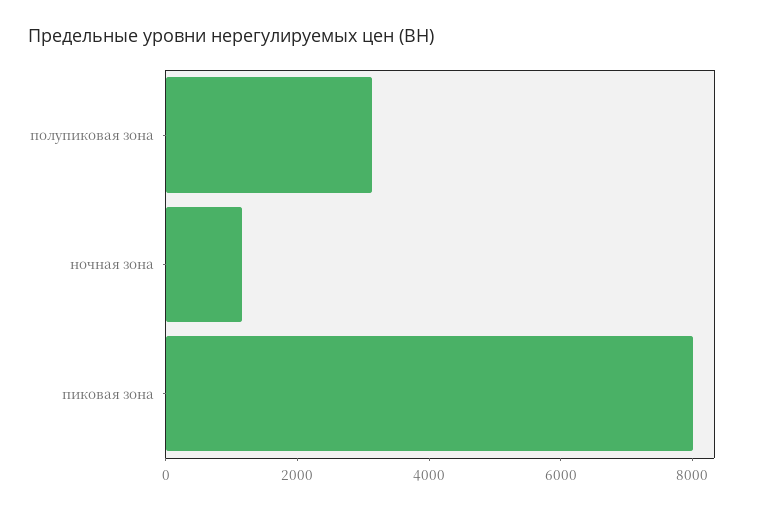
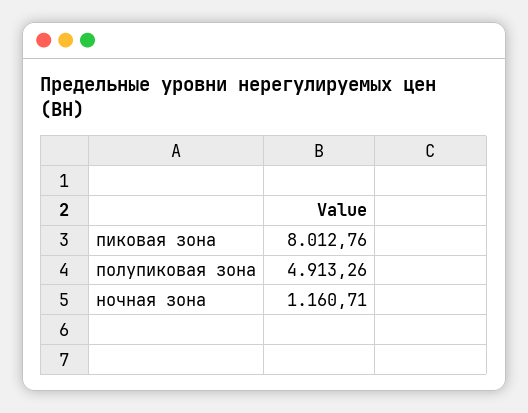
полупиковая зона: 3000 -> 4913.26

